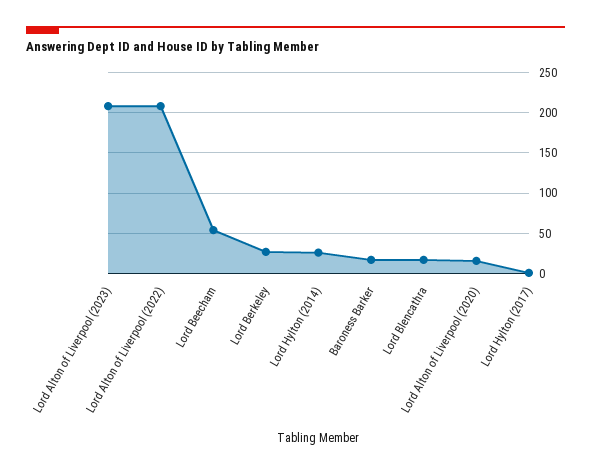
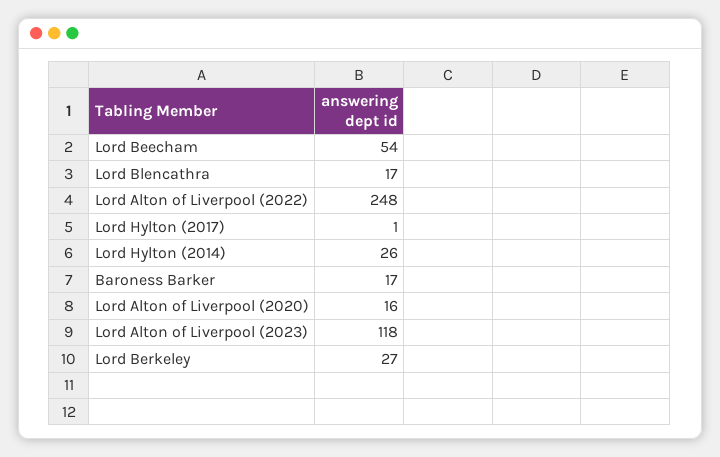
Lord Alton of Liverpool (2023): 210 -> 118
Lord Alton of Liverpool (2022): 210 -> 248

